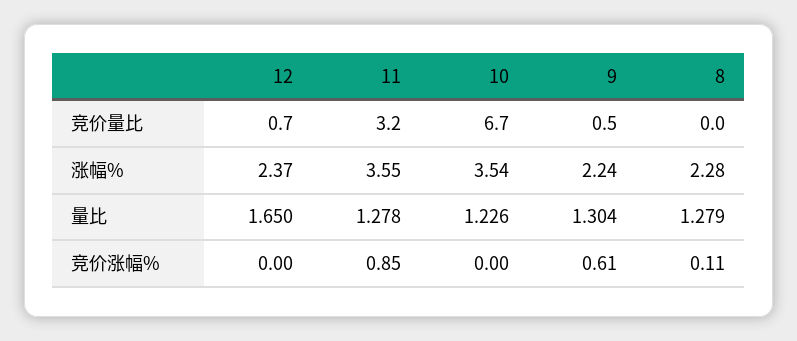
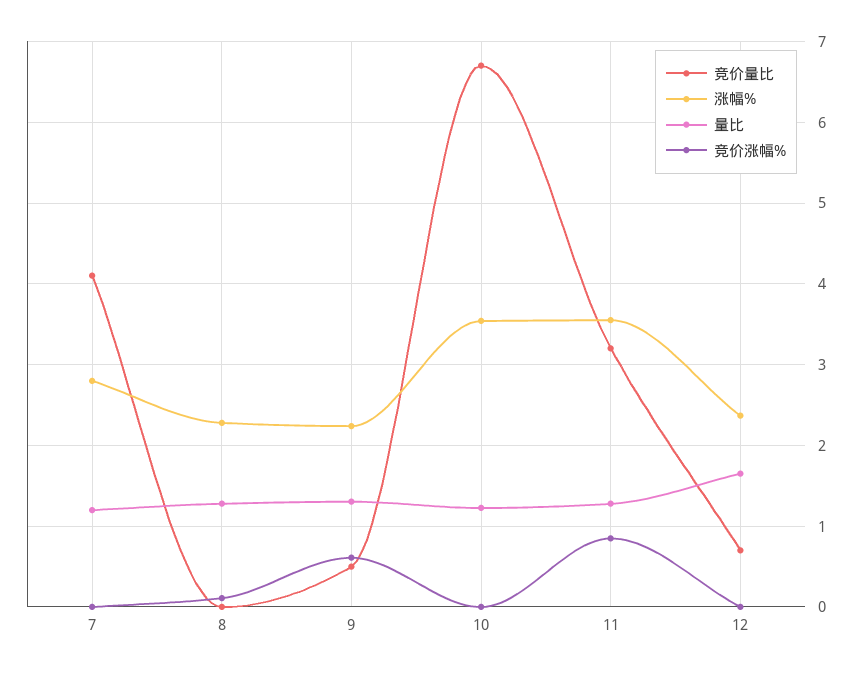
竞价量比, 7: none -> 4.1
涨幅%, 7: none -> 2.8
量比, 7: none -> 1.2
竞价涨幅%, 7: none -> 0

